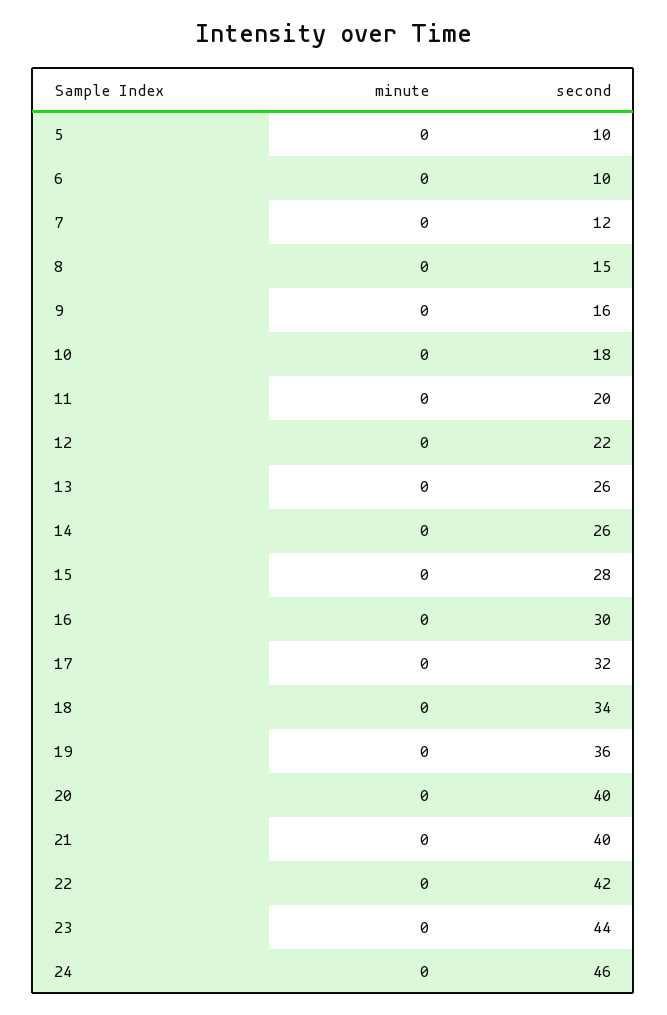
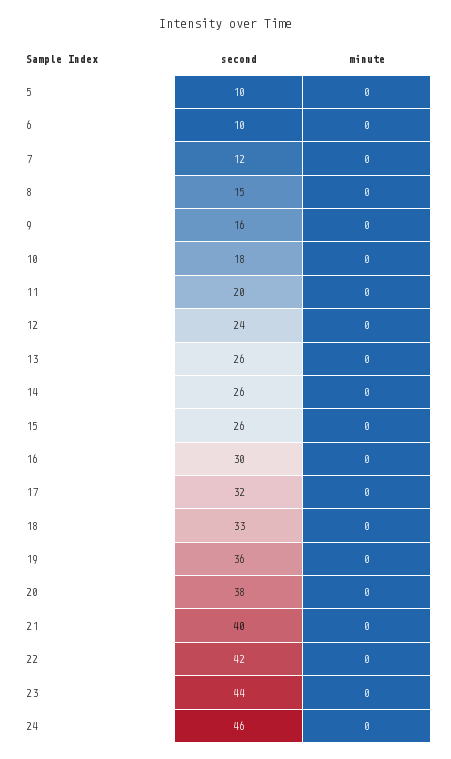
second, 12: 22 -> 24
second, 15: 28 -> 26
second, 18: 34 -> 33
second, 20: 40 -> 38

